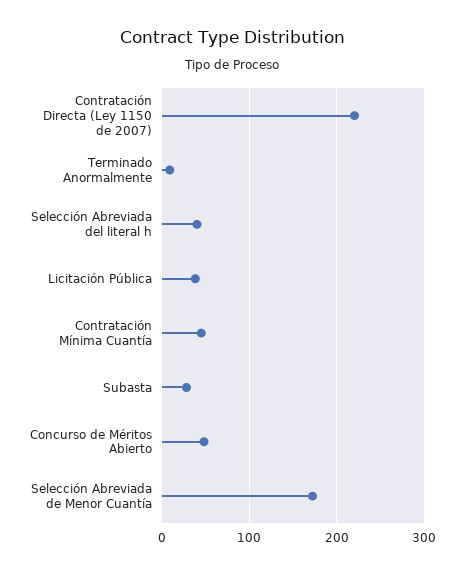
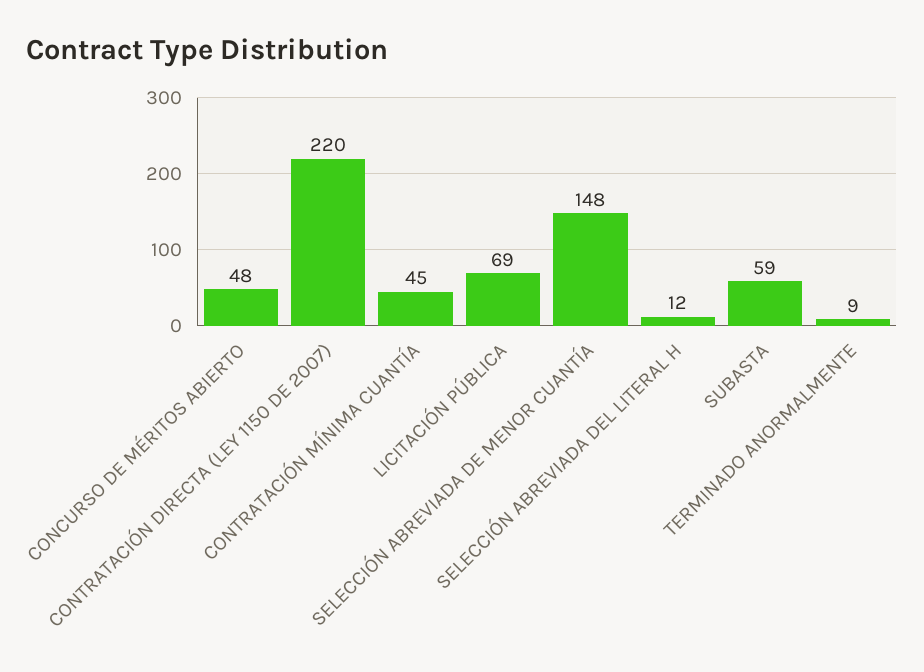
Selección Abreviada del literal h: 40 -> 12
Licitación Pública: 40 -> 69
Subasta: 30 -> 59
Selección Abreviada de Menor Cuantía: 170 -> 148

